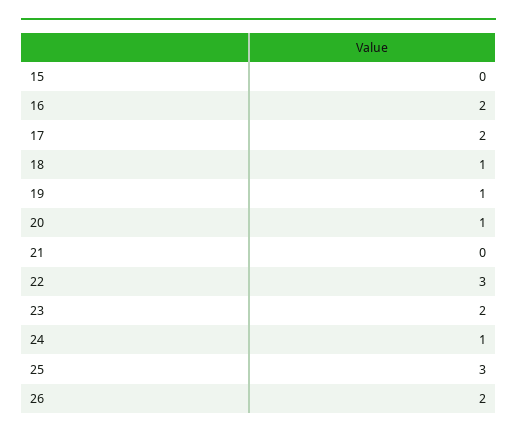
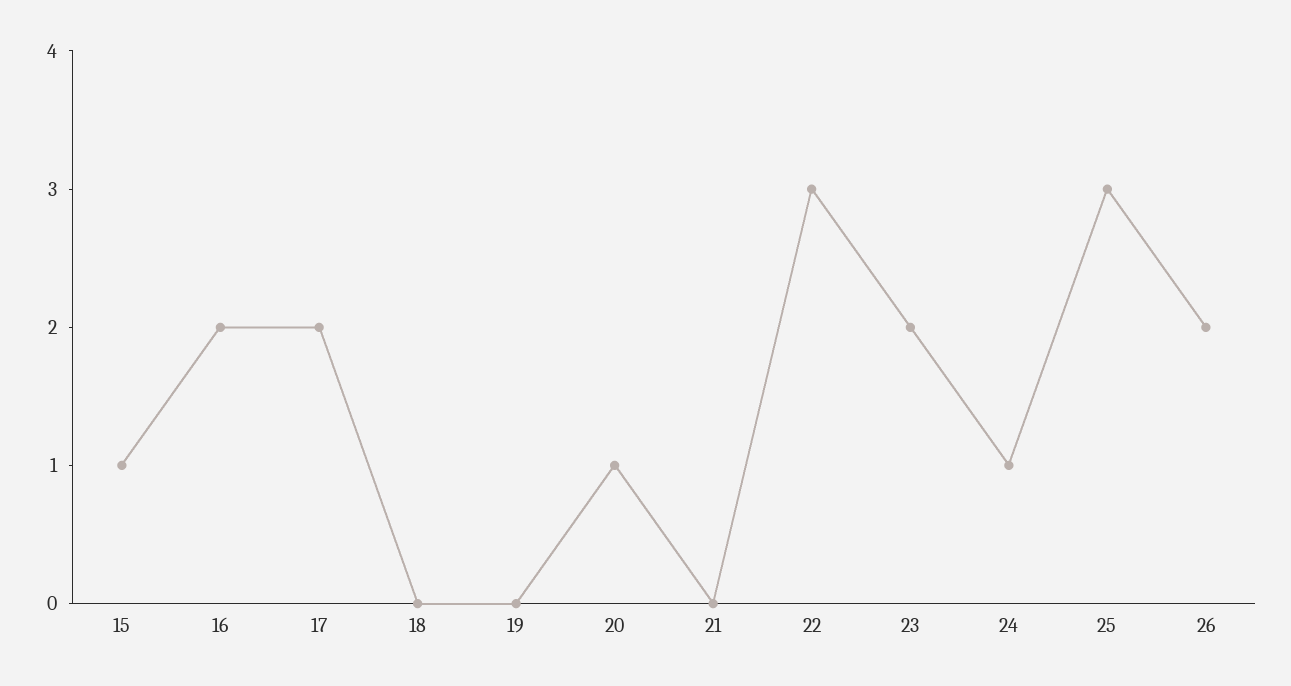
15: 0 -> 1
18: 1 -> 0
19: 1 -> 0

